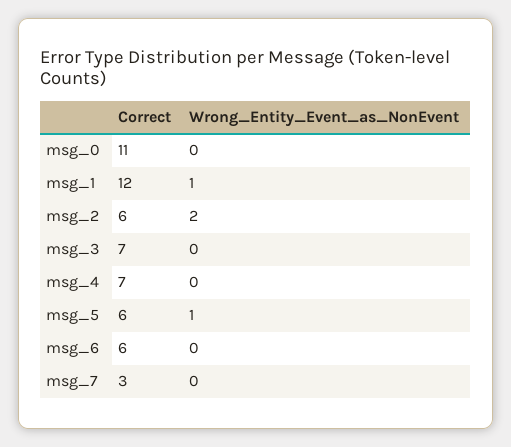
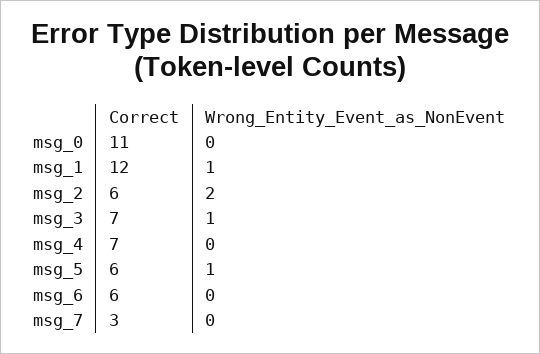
Wrong_Entity_Event_as_NonEvent, msg_3: 0 -> 1

